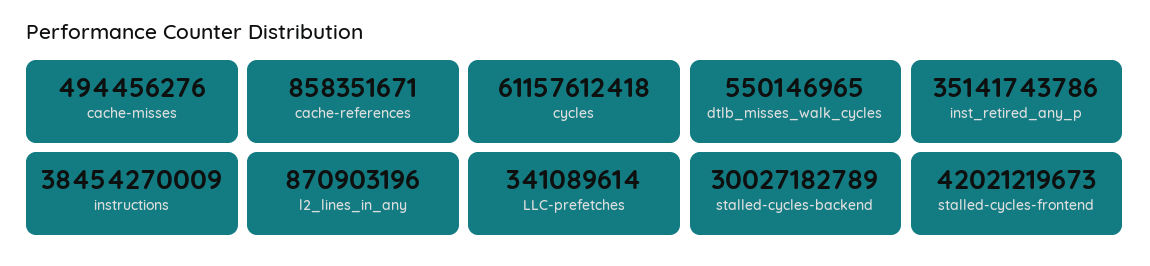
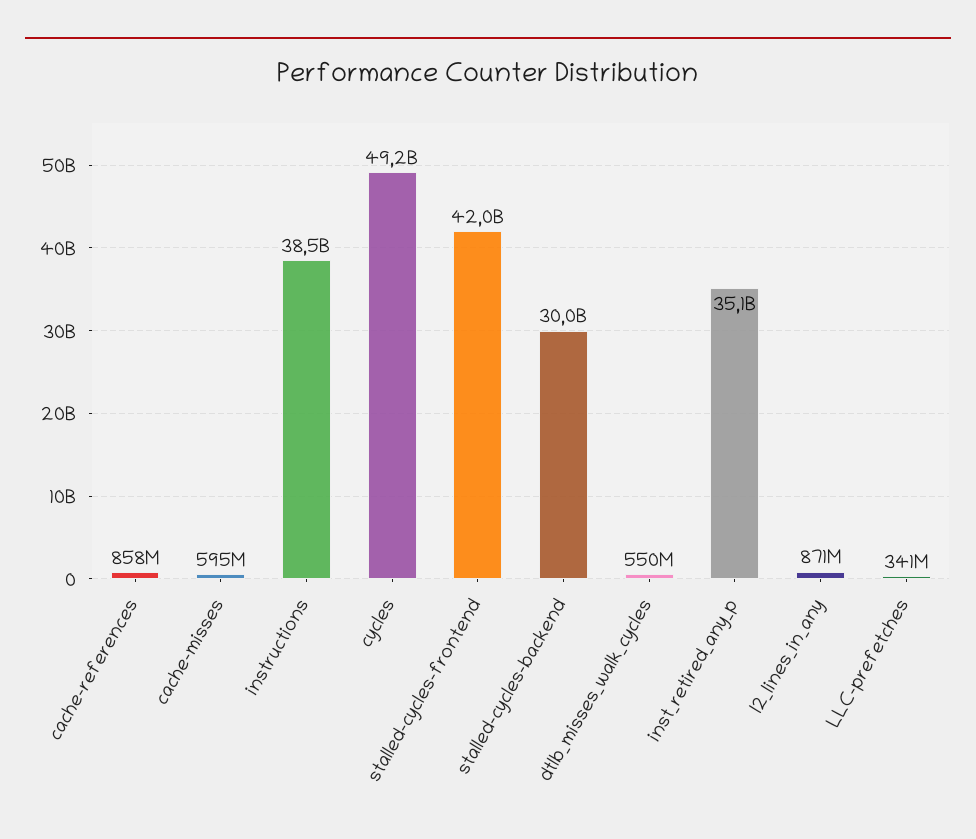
cache-misses: 494456276 -> 595000000
cycles: 61157612418 -> 49200000000

